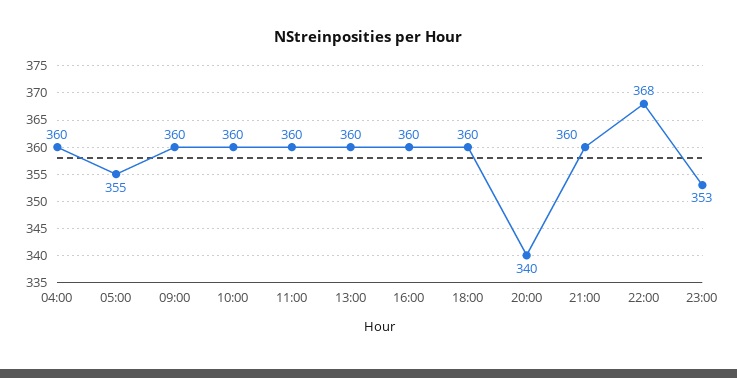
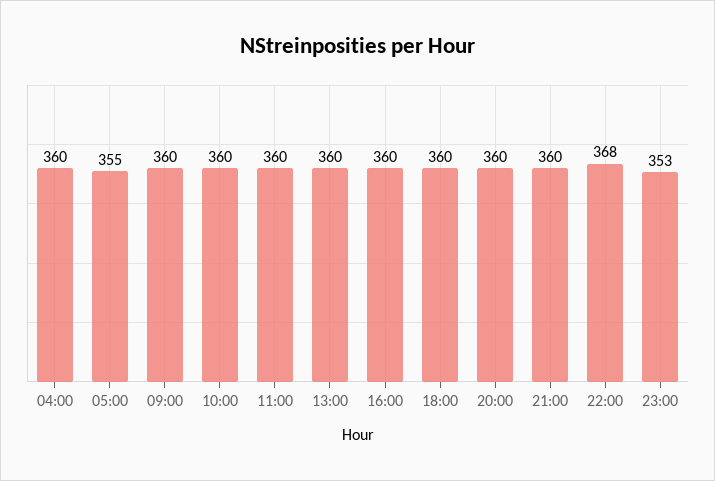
20:00: 340 -> 360

